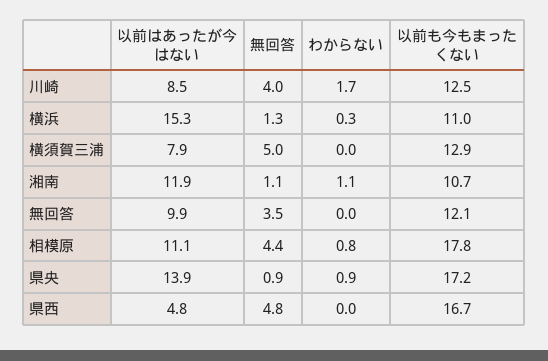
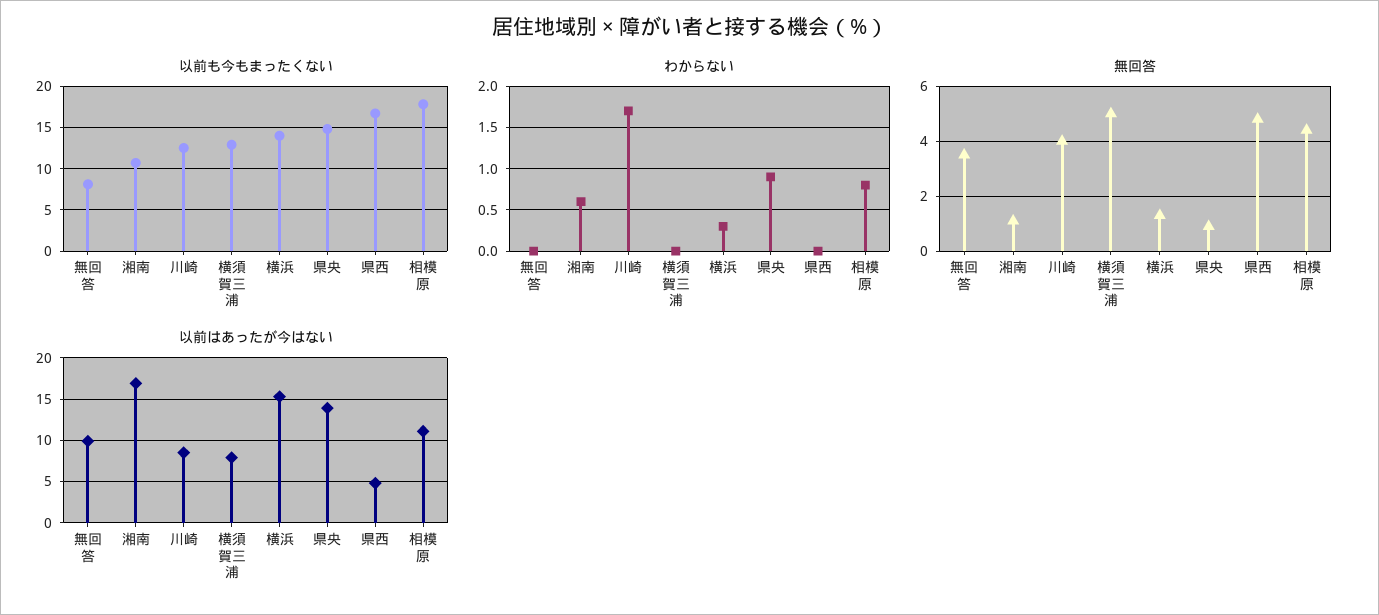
以前も今もまったくない, 横浜: 11 -> 14
以前はあったが今はない, 湘南: 11.9 -> 17
わからない, 湘南: 1.1 -> 0.6
以前も今もまったくない, 無回答: 12.1 -> 8
以前も今もまったくない, 県央: 17.2 -> 15

